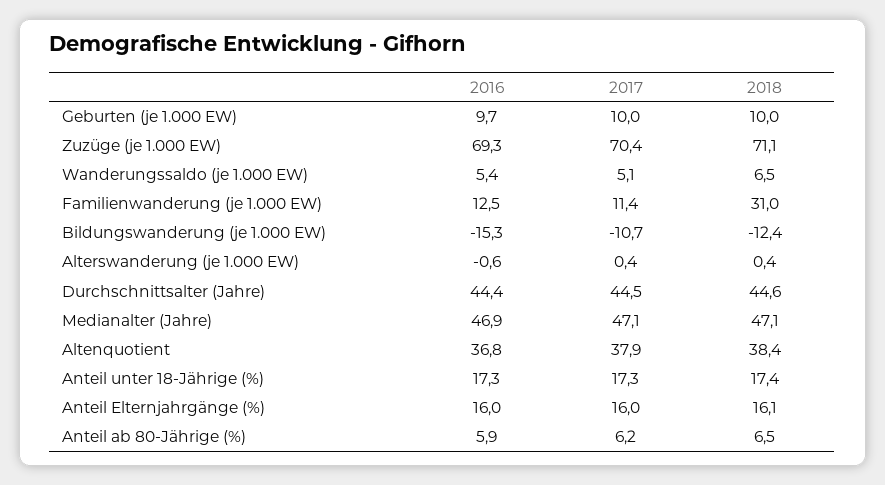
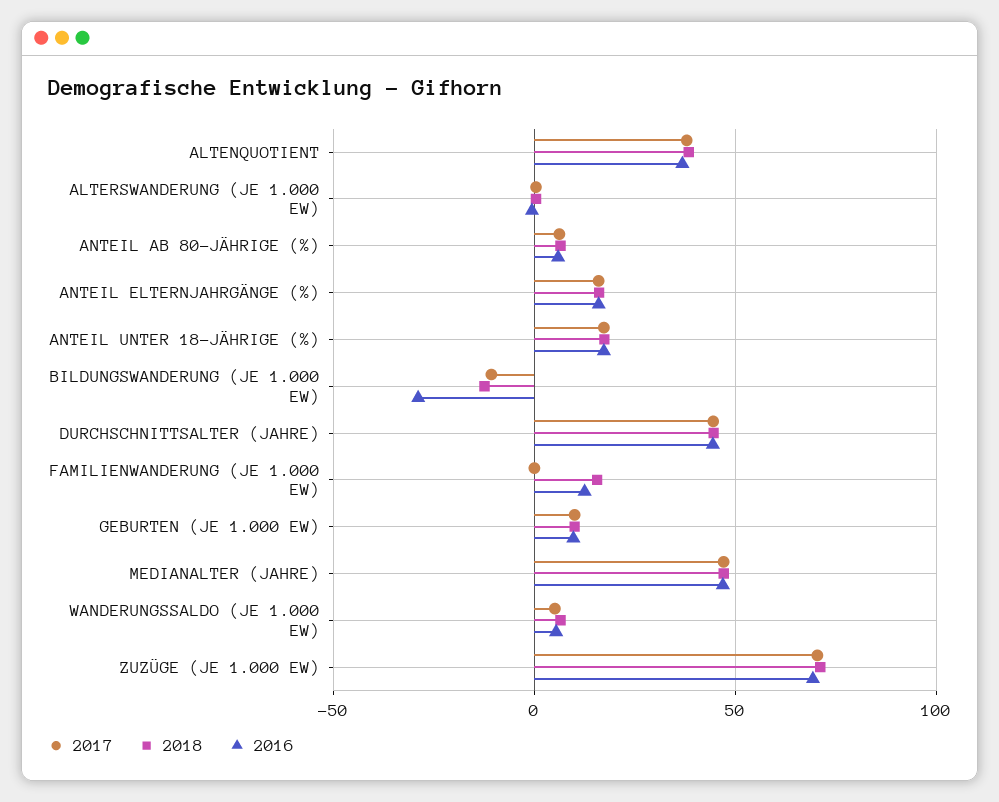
2017, Familienwanderung (je 1.000 EW): 11.4 -> 0
2018, Familienwanderung (je 1.000 EW): 31 -> 15
2016, Bildungswanderung (je 1.000 EW): -15.3 -> -30

